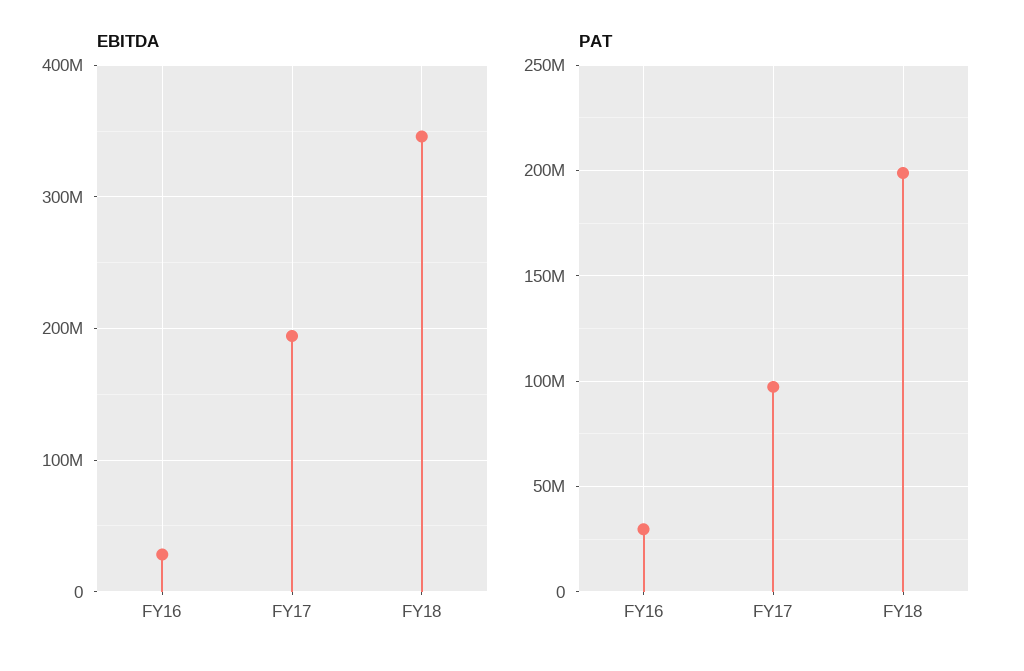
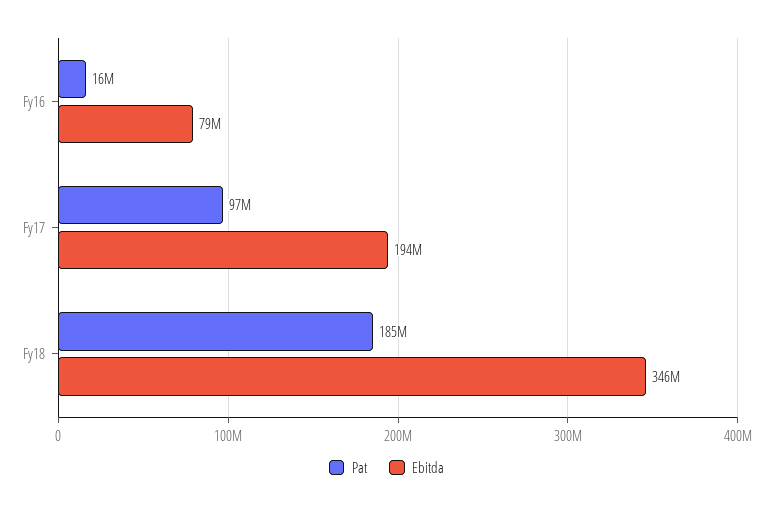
EBITDA, FY16: 30000000 -> 79000000
PAT, FY16: 30000000 -> 16000000
PAT, FY18: 200000000 -> 185000000

